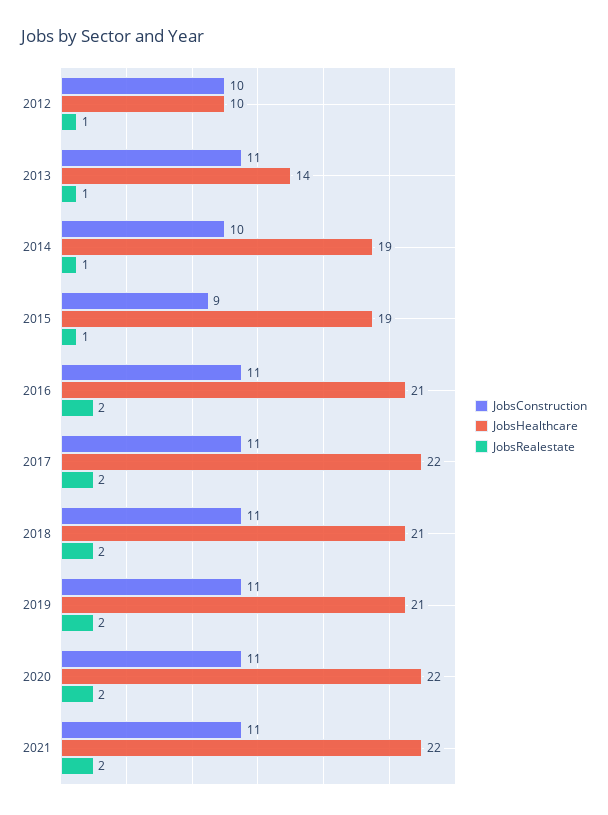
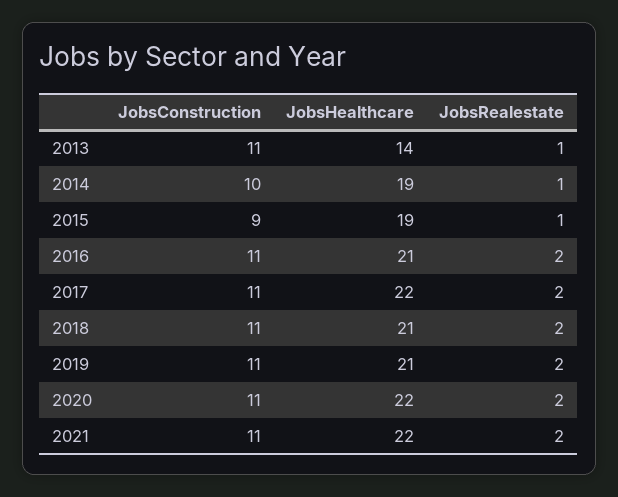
JobsConstruction, 2012: 10 -> none
JobsHealthcare, 2012: 10 -> none
JobsRealestate, 2012: 1 -> none

